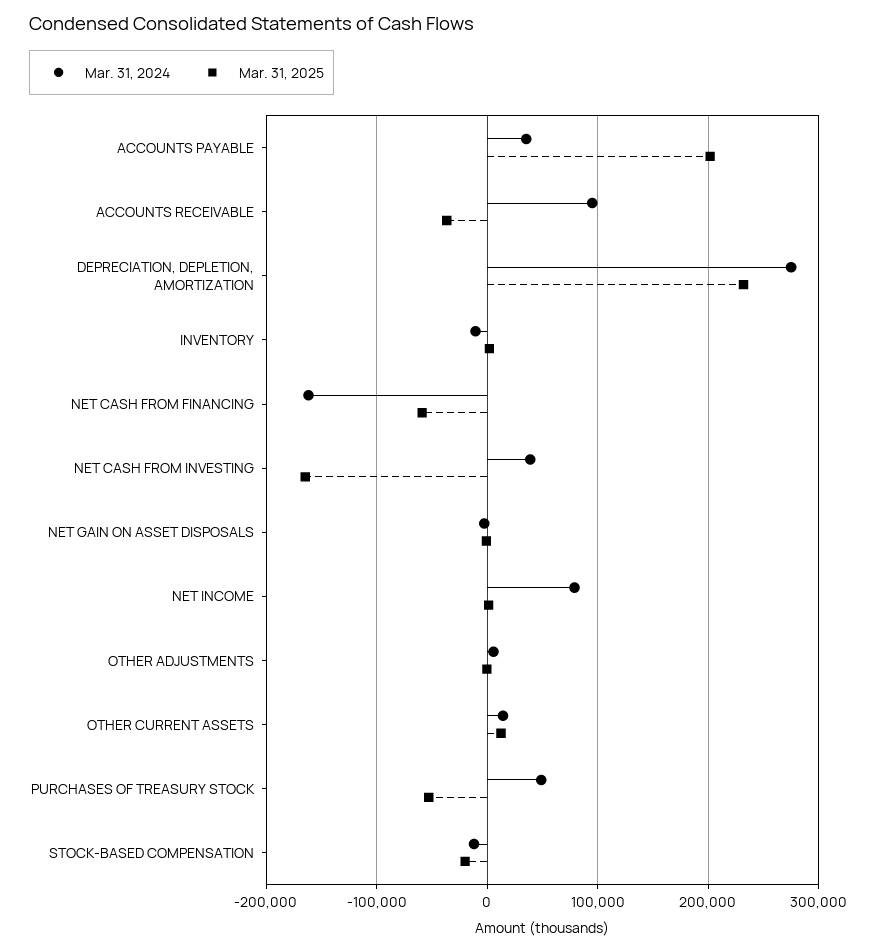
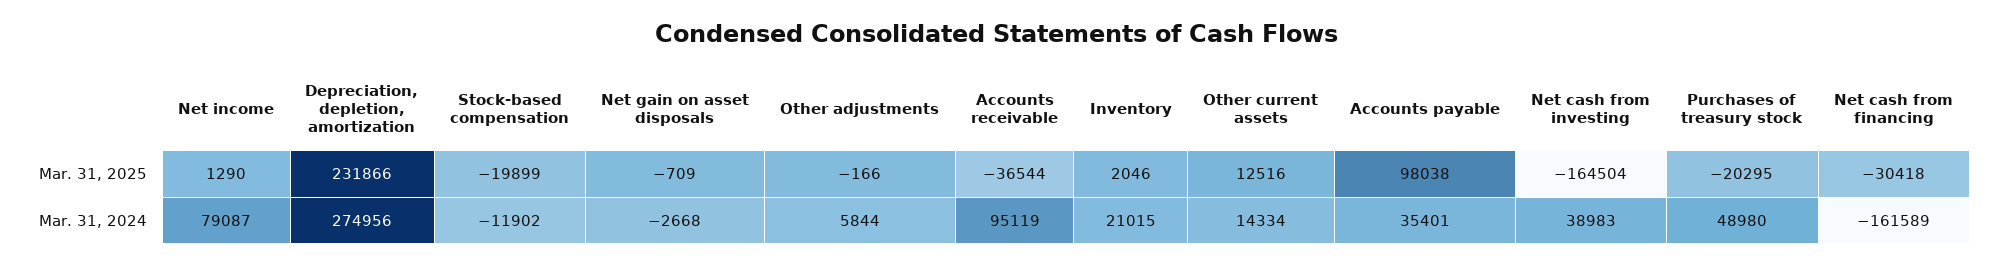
Mar. 31, 2025, ACCOUNTS PAYABLE: 200000 -> 98038
Mar. 31, 2024, INVENTORY: -10000 -> 21015
Mar. 31, 2025, NET CASH FROM FINANCING: -60000 -> -30418
Mar. 31, 2025, PURCHASES OF TREASURY STOCK: -50000 -> -20295

